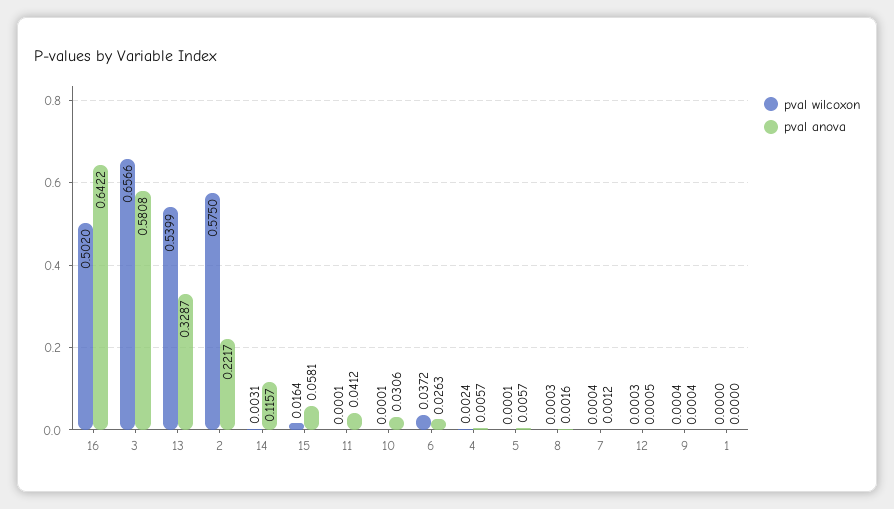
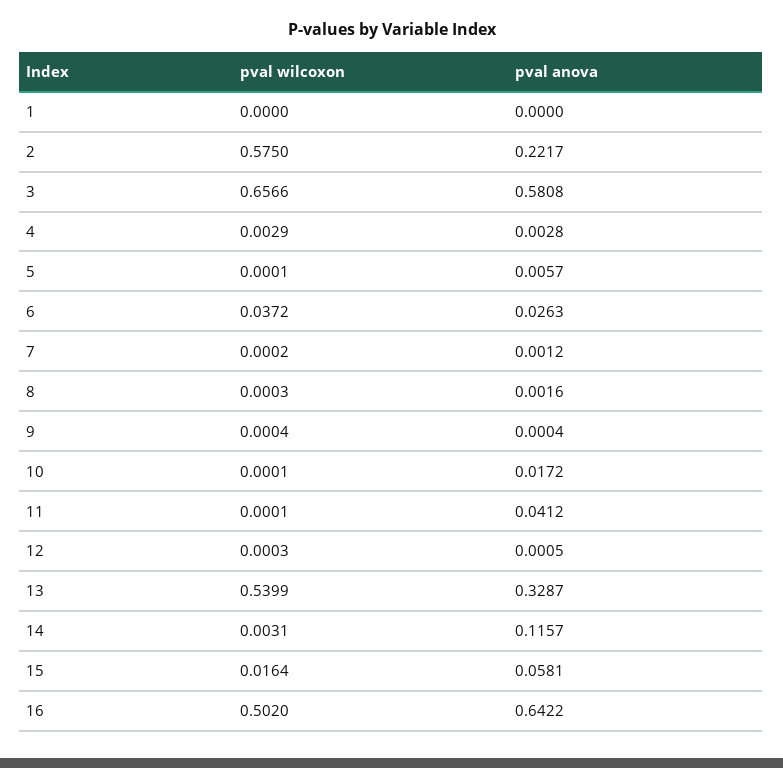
pval anova, 10: 0.0306 -> 0.0172
pval wilcoxon, 4: 0.0024 -> 0.0029
pval anova, 4: 0.0057 -> 0.0028
pval wilcoxon, 7: 0.0004 -> 0.0002

